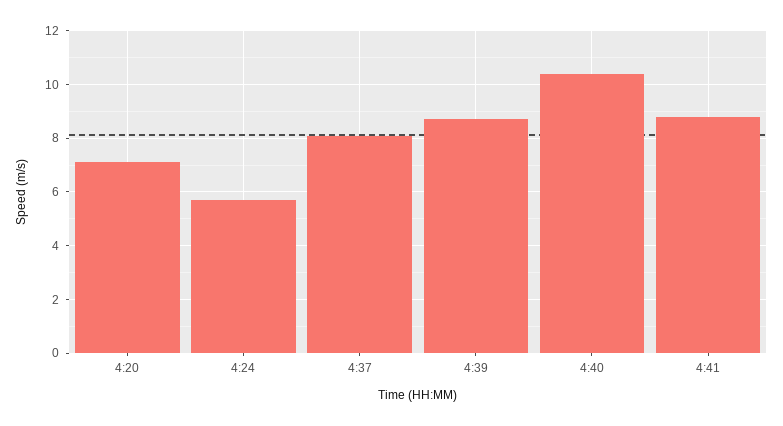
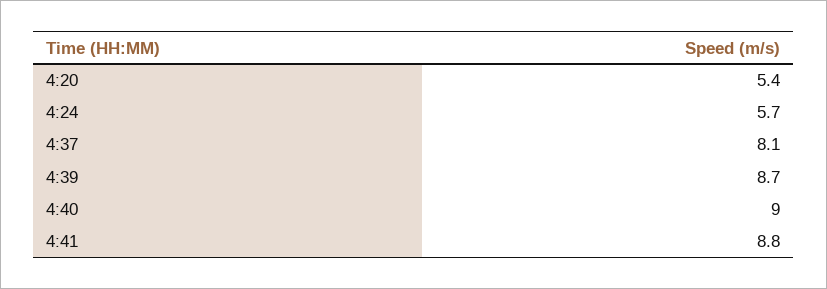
4:20: 7 -> 5.4
4:40: 10.5 -> 9

